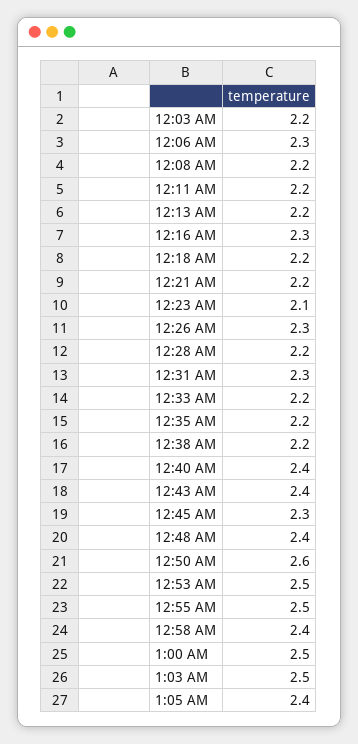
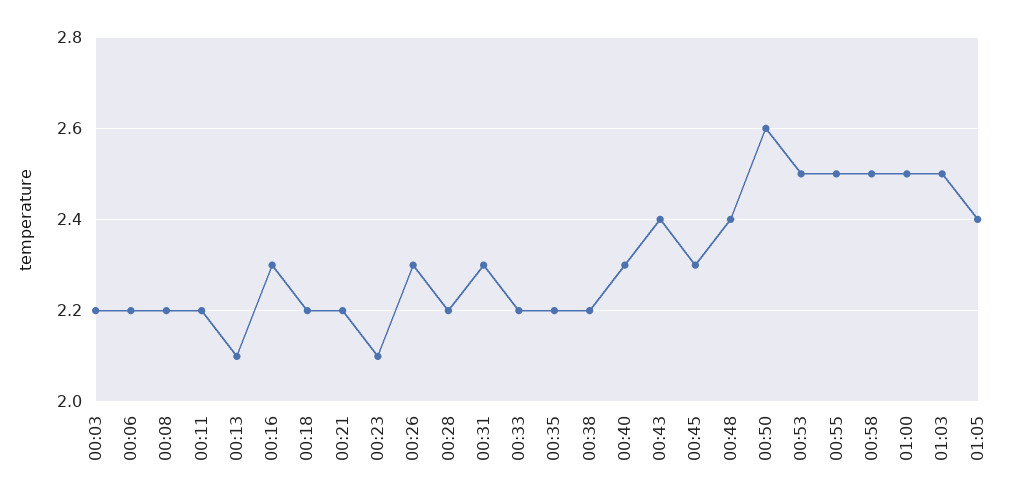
12:06 AM: 2.3 -> 2.2
12:13 AM: 2.2 -> 2.1
12:40 AM: 2.4 -> 2.3
12:58 AM: 2.4 -> 2.5

